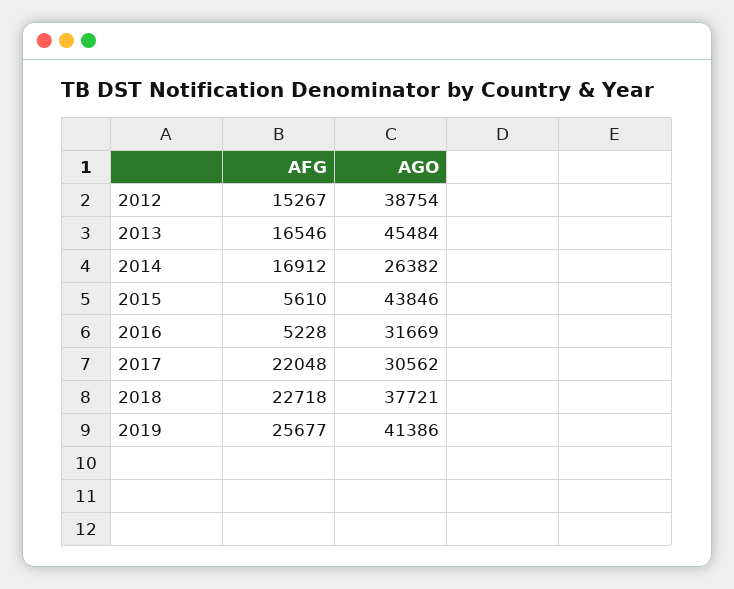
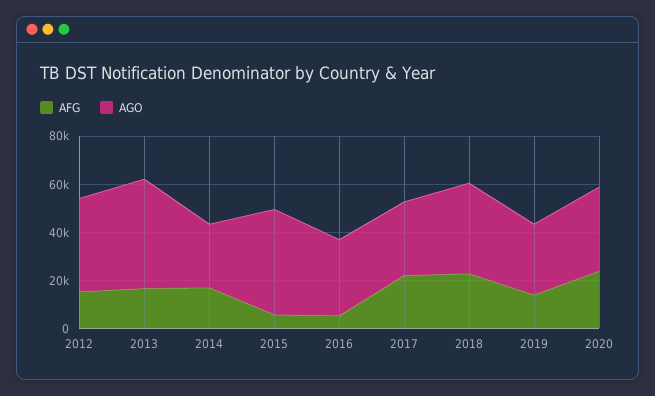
AFG, 2019: 25677 -> 15000
AGO, 2019: 41386 -> 30000
AFG, 2020: none -> 25000
AGO, 2020: none -> 35000

